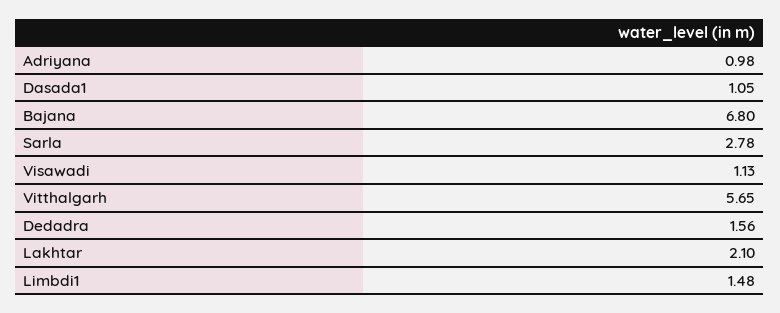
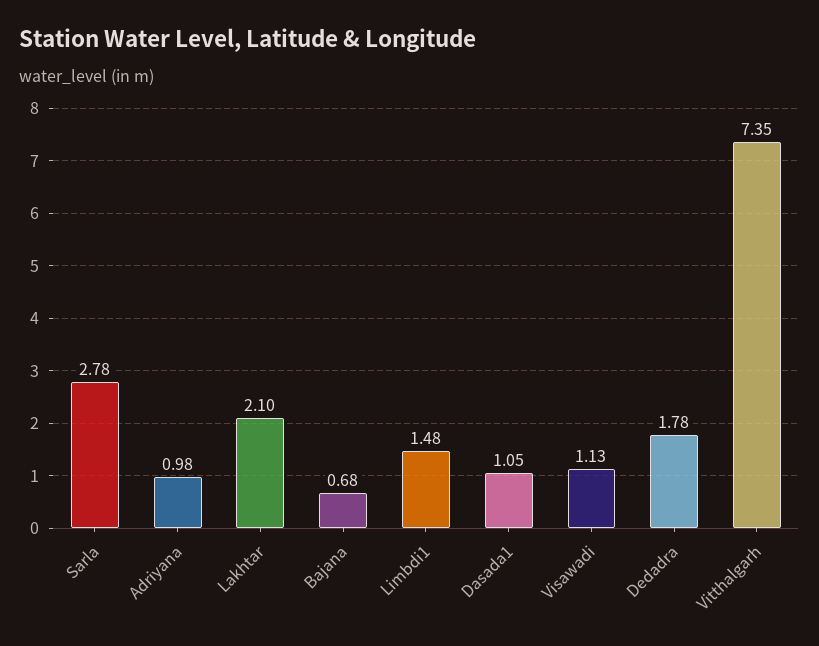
Bajana: 6.8 -> 0.68
Vitthalgarh: 5.65 -> 7.35
Dedadra: 1.56 -> 1.78

